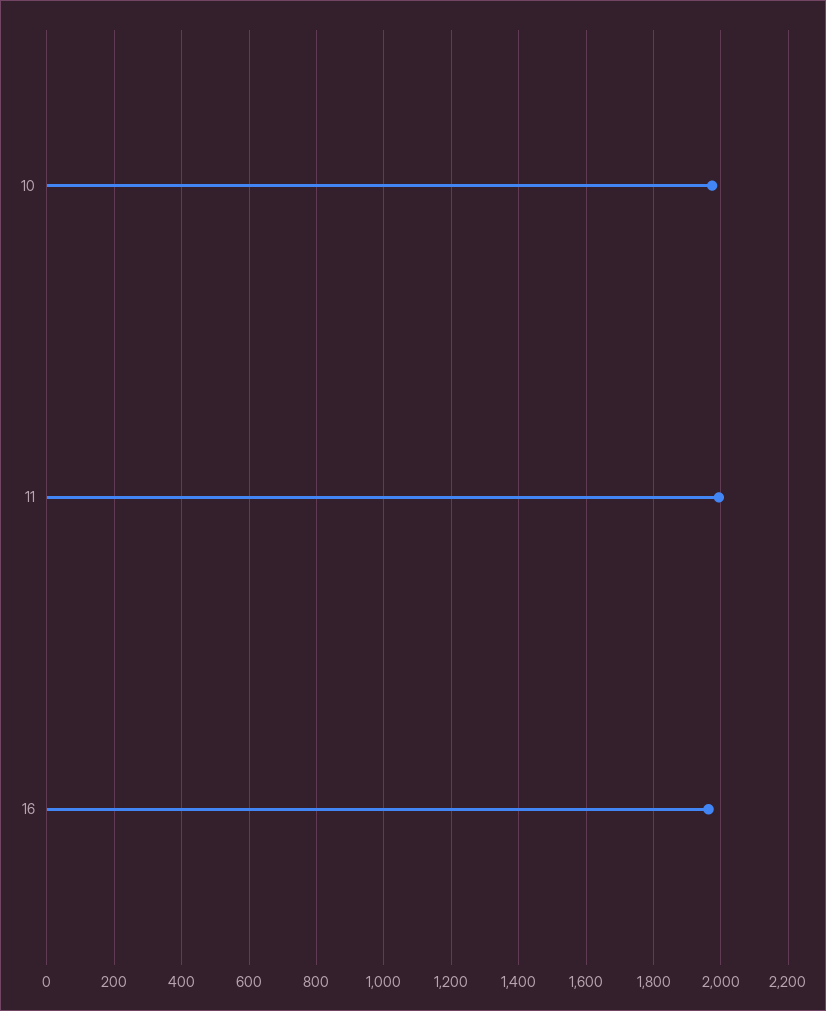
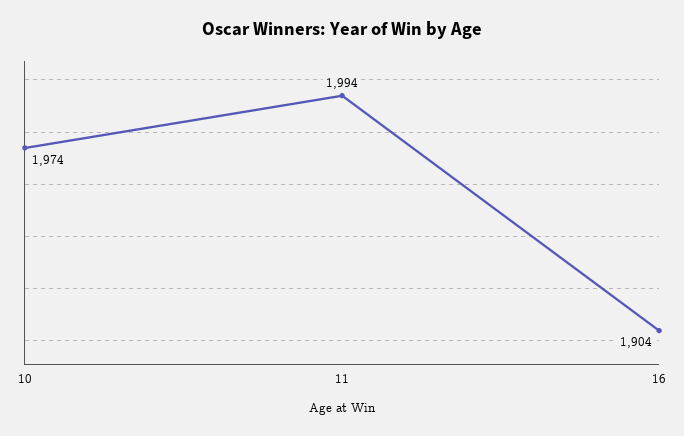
16: 1960 -> 1904

